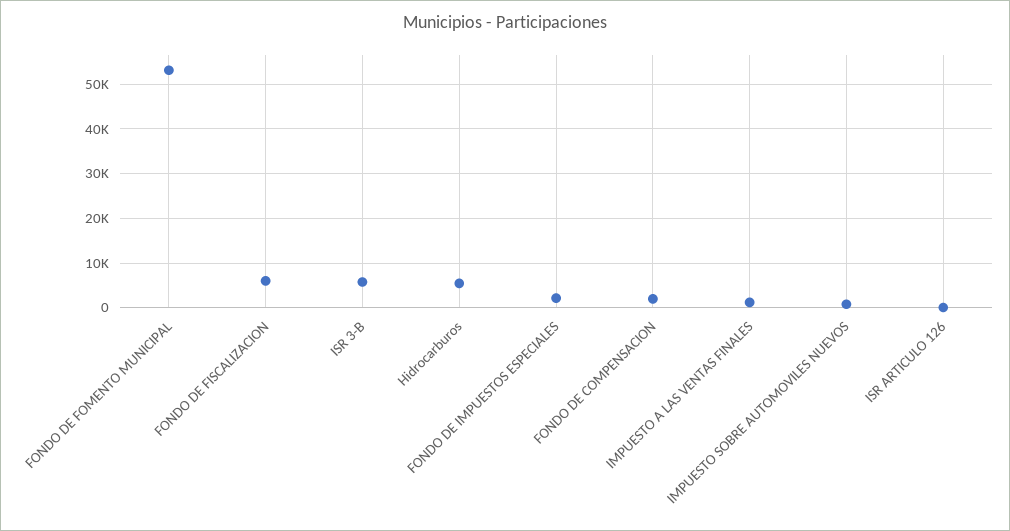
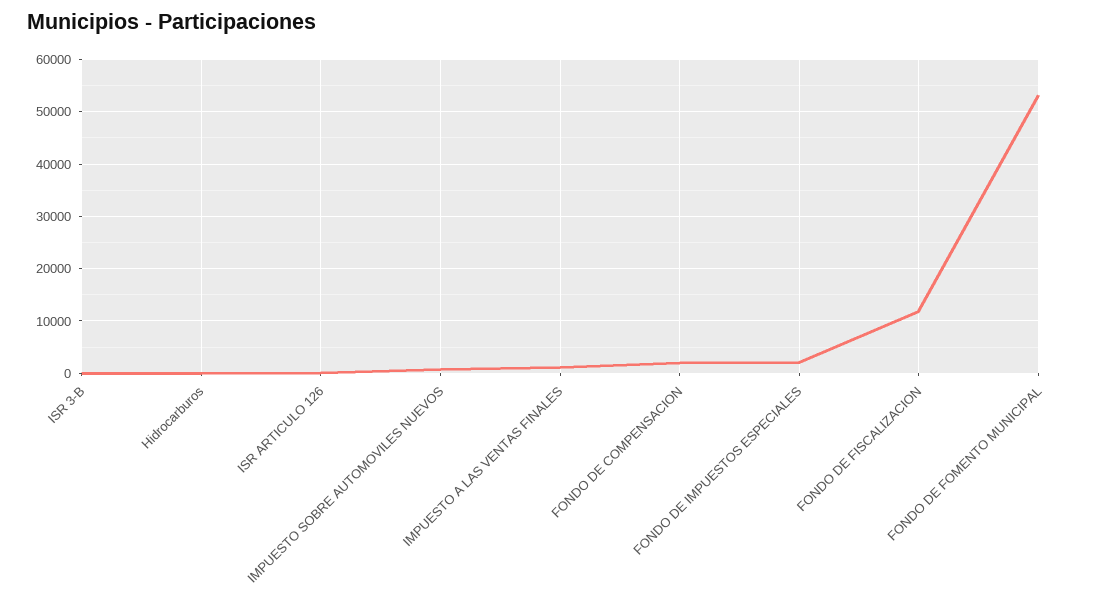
FONDO DE FISCALIZACION: 6000 -> 12000
ISR 3-B: 6000 -> 0
Hidrocarburos: 6000 -> 0

